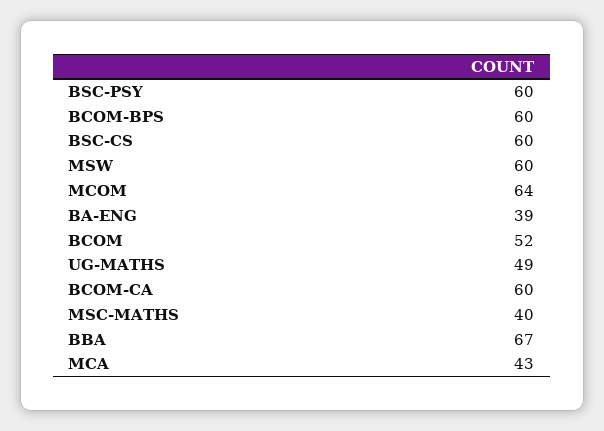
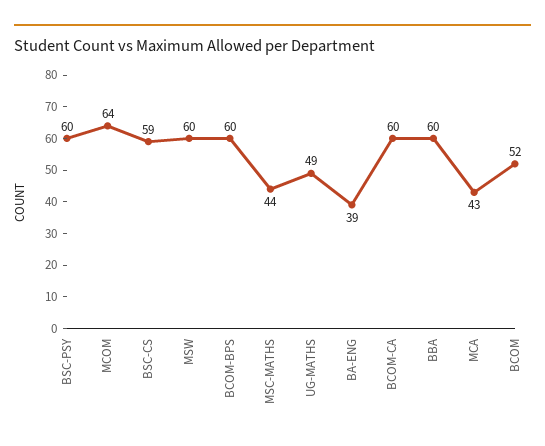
BSC-CS: 60 -> 59
MSC-MATHS: 40 -> 44
BBA: 67 -> 60

